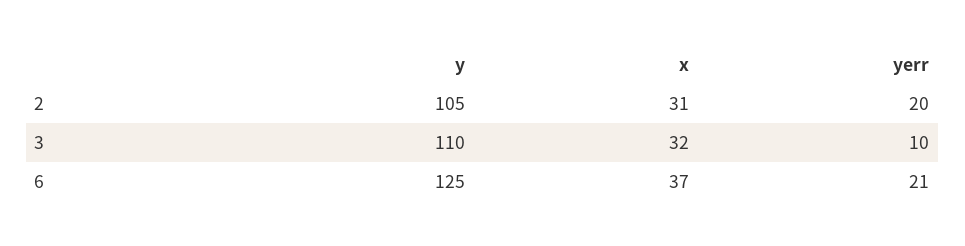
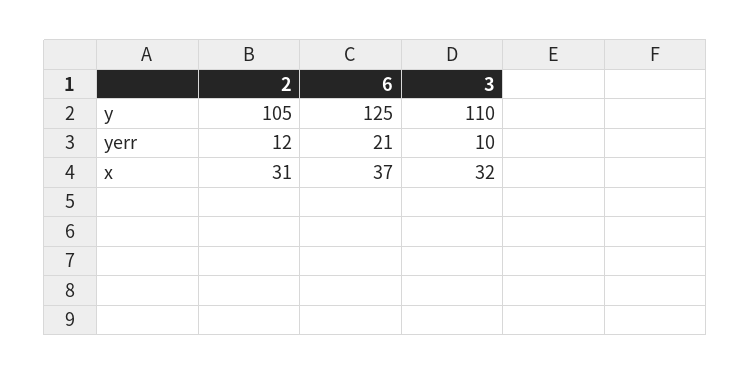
yerr, 2: 20 -> 12

